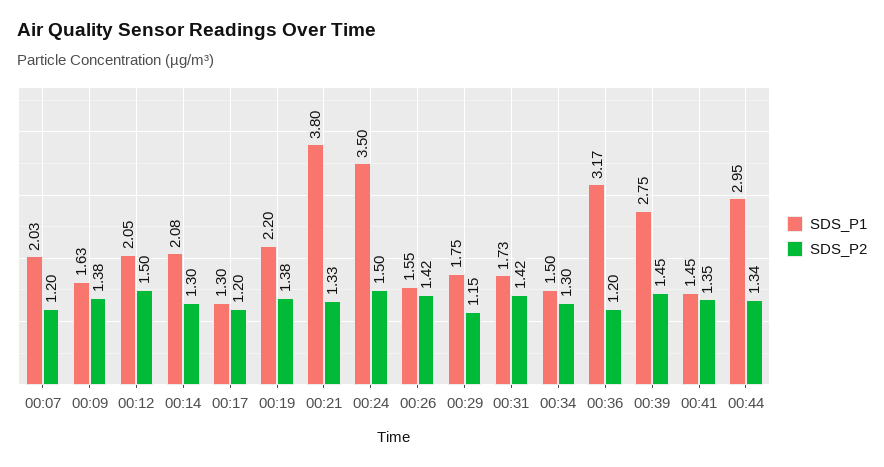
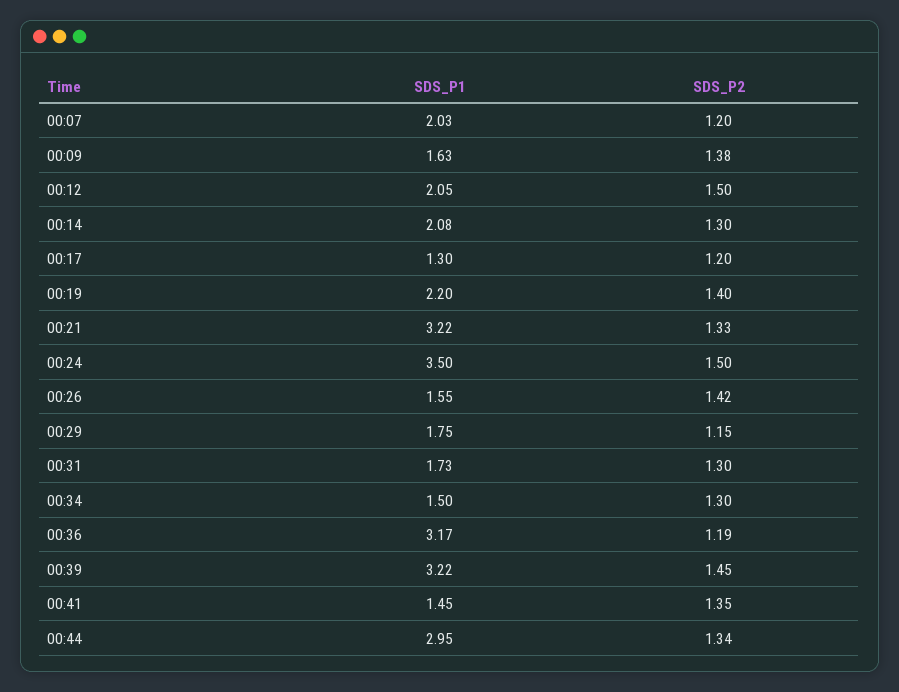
SDS_P2, 00:19: 1.38 -> 1.4
SDS_P1, 00:21: 3.8 -> 3.22
SDS_P2, 00:31: 1.42 -> 1.3
SDS_P2, 00:36: 1.2 -> 1.19
SDS_P1, 00:39: 2.75 -> 3.22

